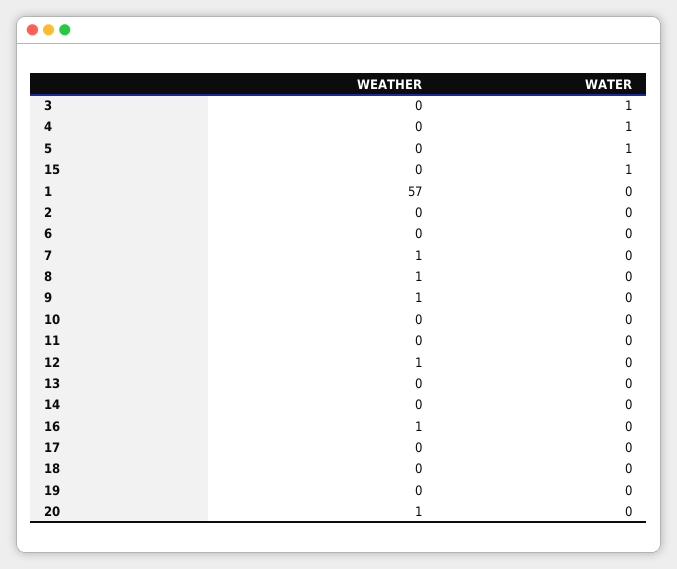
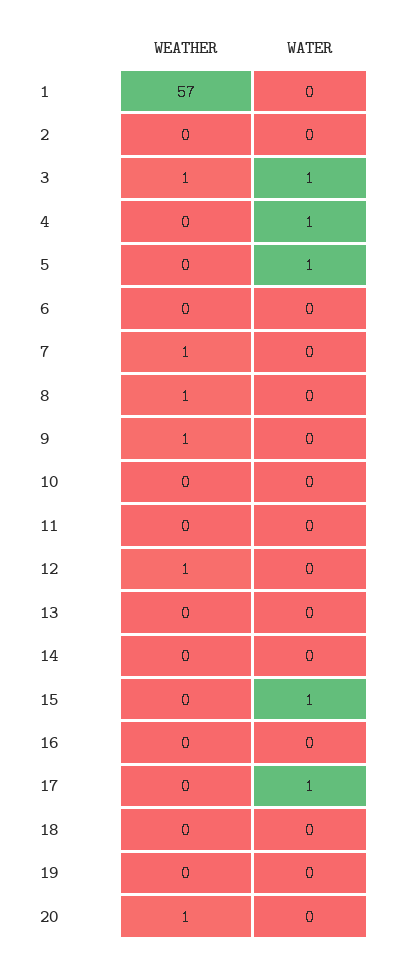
WEATHER, 3: 0 -> 1
WEATHER, 16: 1 -> 0
WATER, 17: 0 -> 1

